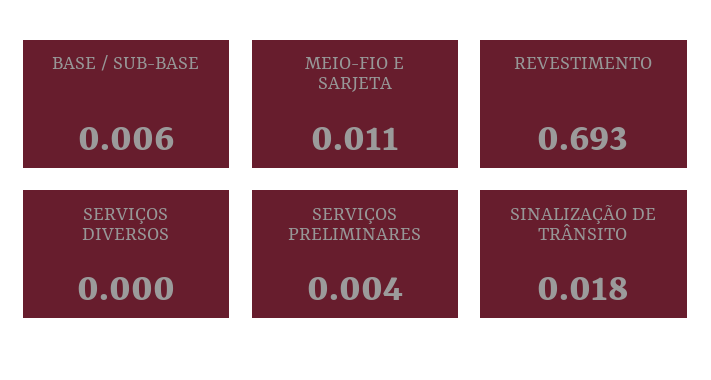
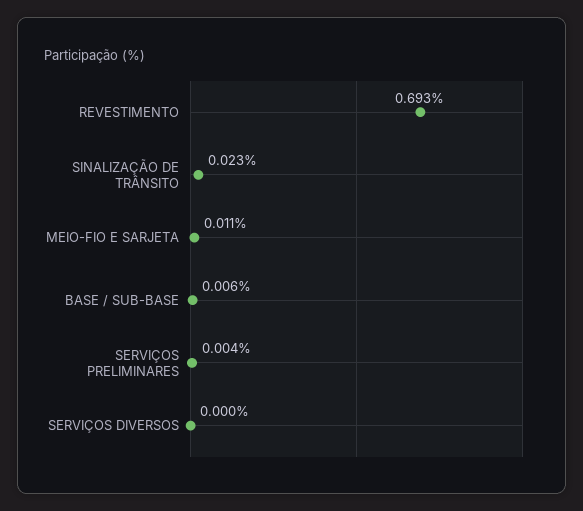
SINALIZAÇÃO DE TRÂNSITO: 0.018 -> 0.023

